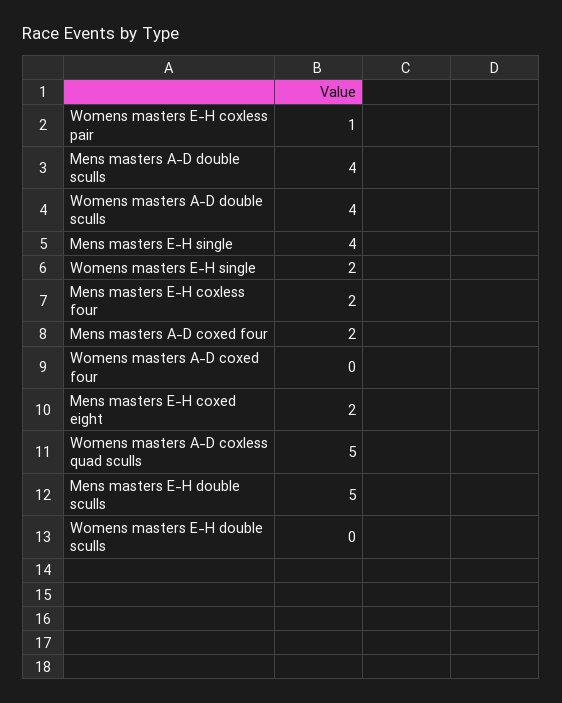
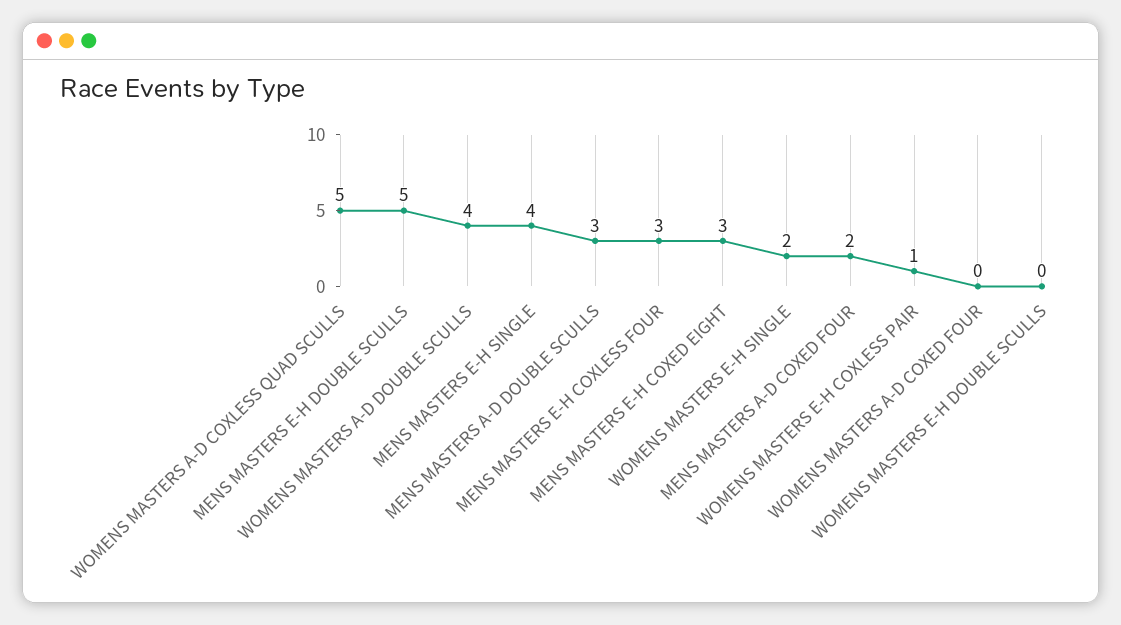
Mens masters A-D double sculls: 4 -> 3
Mens masters E-H coxless four: 2 -> 3
Mens masters E-H coxed eight: 2 -> 3

